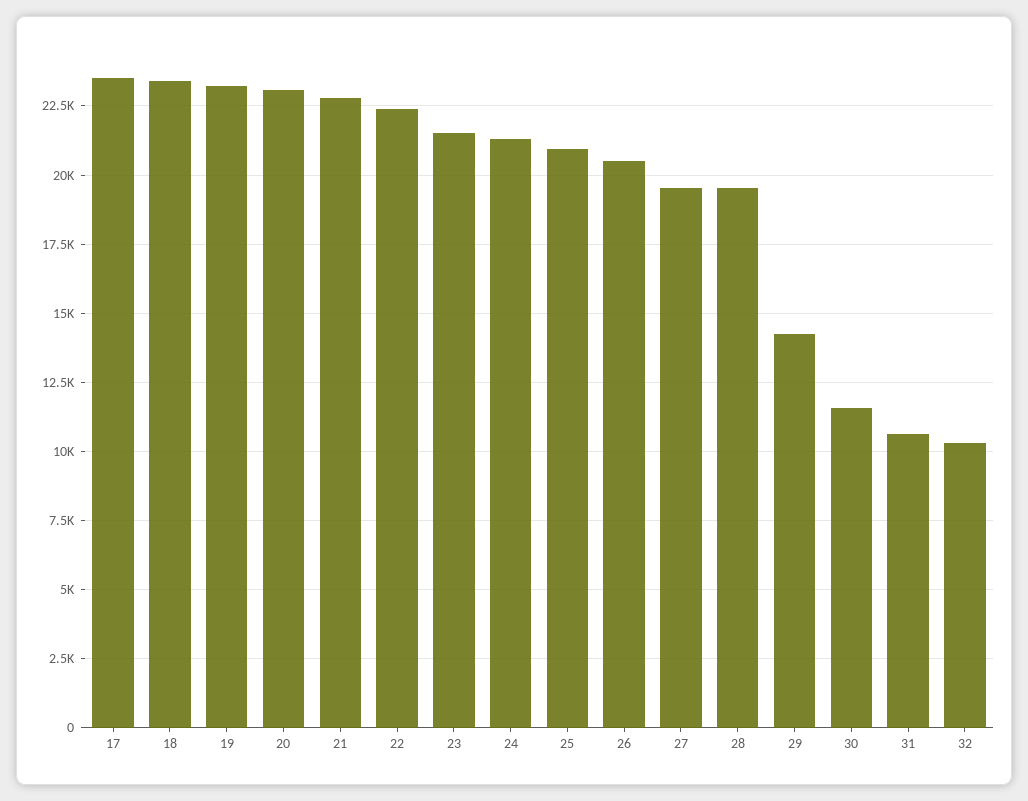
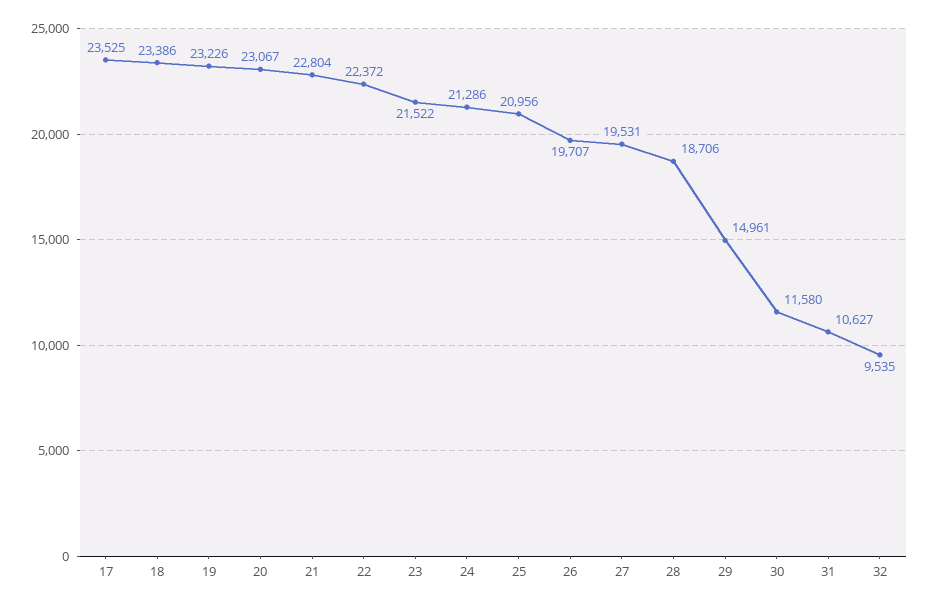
26: 20500 -> 19707
28: 19500 -> 18706
29: 14250 -> 14961
32: 10250 -> 9535

